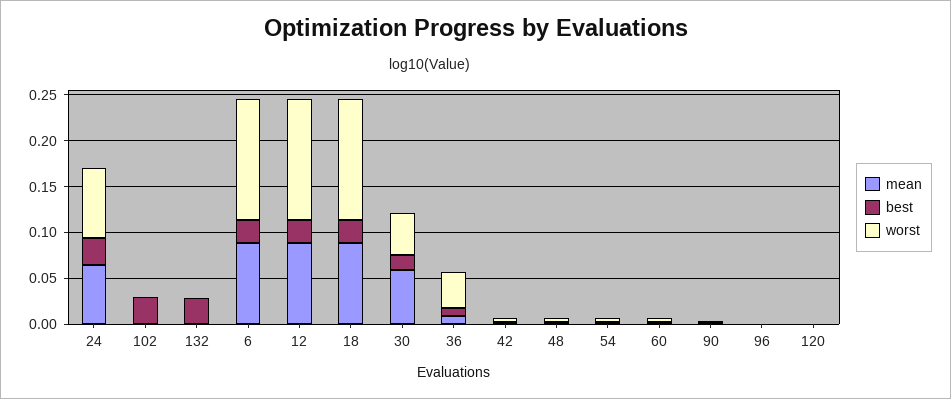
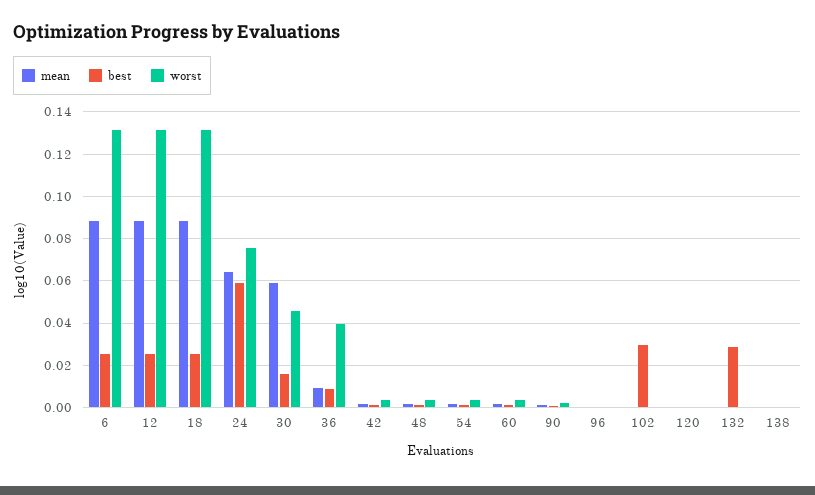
best, 24: 0.03 -> 0.06
mean, 138: none -> 0
best, 138: none -> 0
worst, 138: none -> 0

